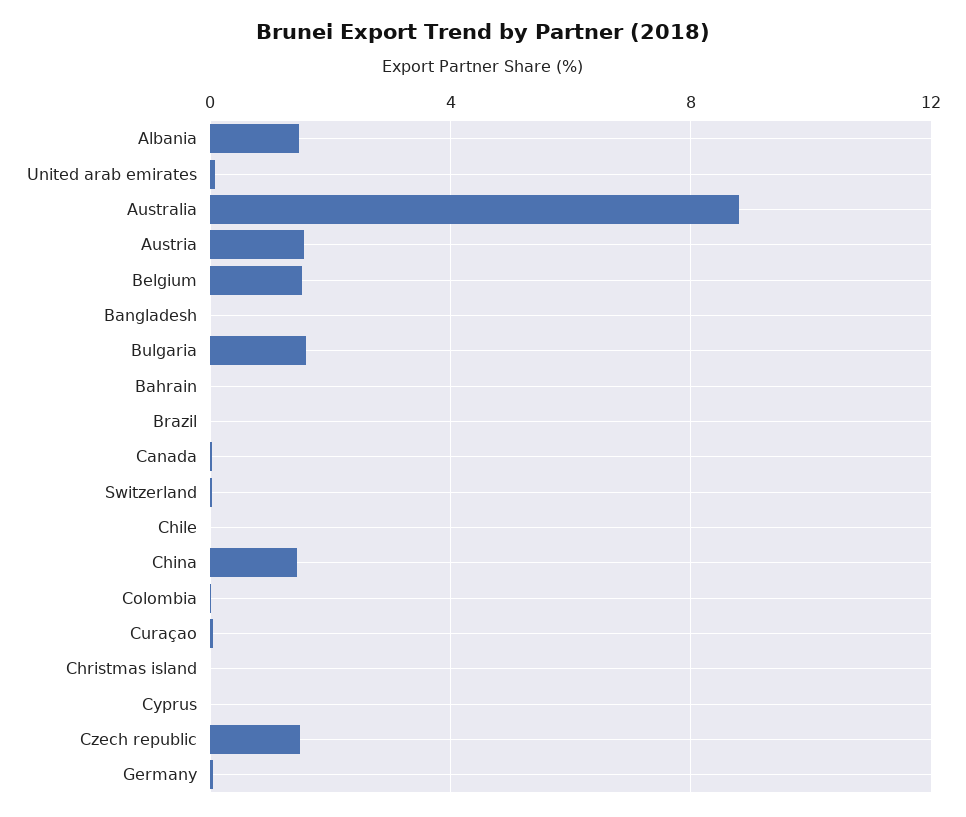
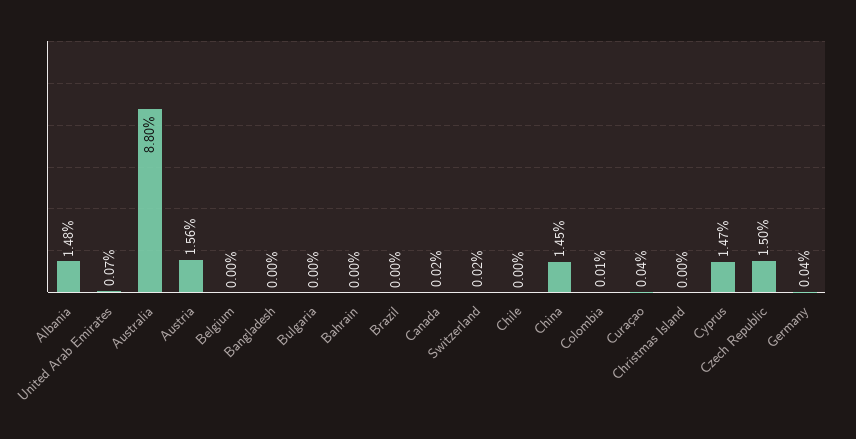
Belgium: 1.5 -> 0
Bulgaria: 1.5 -> 0
Cyprus: 0 -> 1.47

